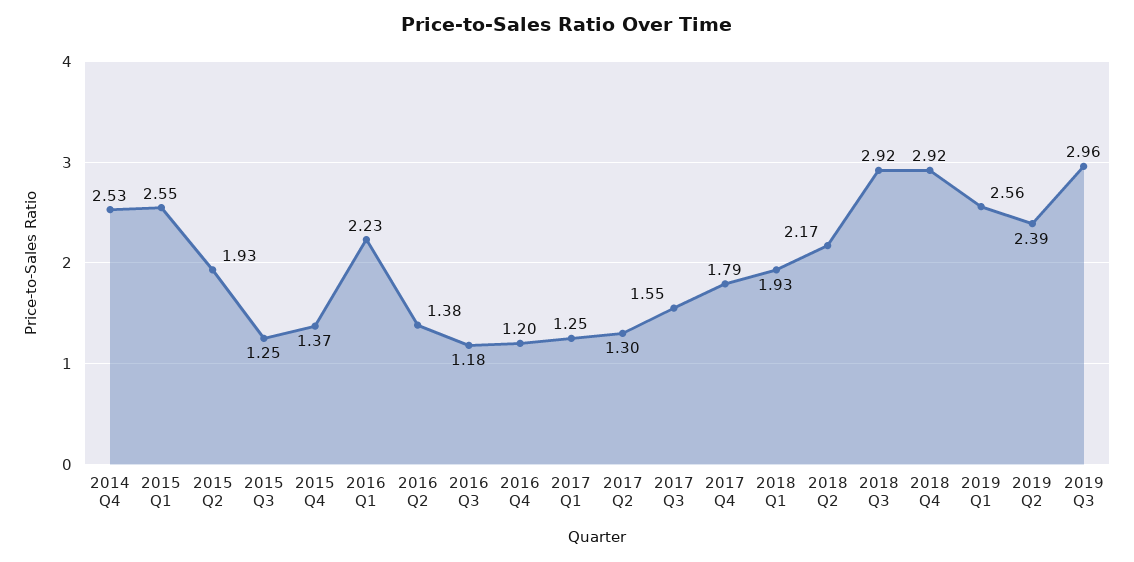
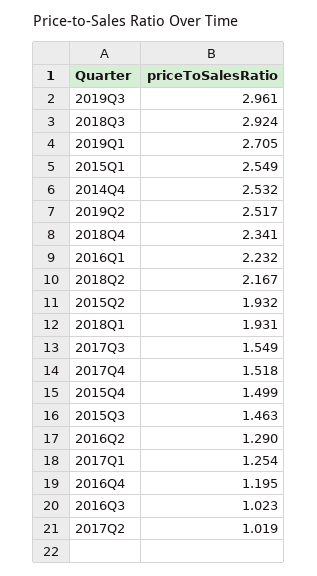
2015 Q3: 1.25 -> 1.463
2015 Q4: 1.37 -> 1.499
2016 Q2: 1.38 -> 1.29
2016 Q3: 1.18 -> 1.023
2017 Q2: 1.3 -> 1.019
2017 Q4: 1.79 -> 1.518
2018 Q4: 2.92 -> 2.341
2019 Q1: 2.56 -> 2.705
2019 Q2: 2.39 -> 2.517

